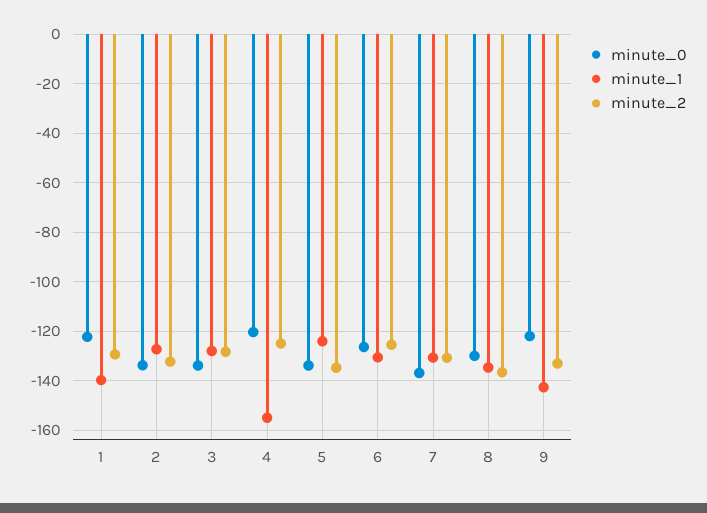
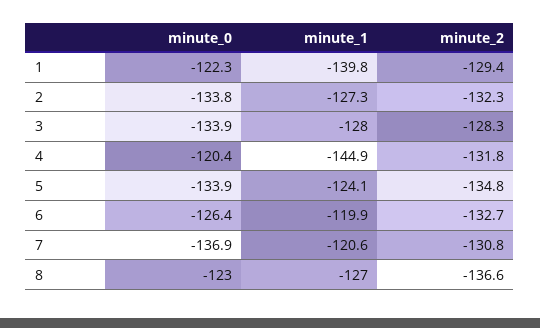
minute_1, 4: -155 -> -144.9
minute_2, 4: -125 -> -131.8
minute_1, 6: -130 -> -119.9
minute_2, 6: -125 -> -132.7
minute_1, 7: -130 -> -120.6
minute_0, 8: -130 -> -123
minute_1, 8: -135 -> -127
minute_0, 9: -122.5 -> none
minute_1, 9: -142.5 -> none
minute_2, 9: -132.5 -> none

